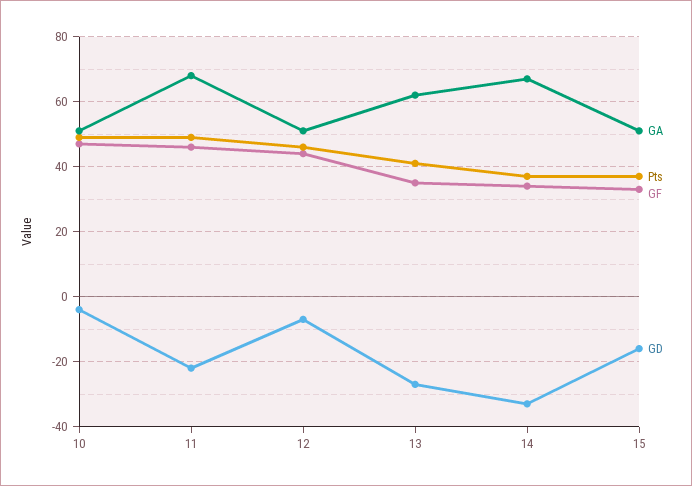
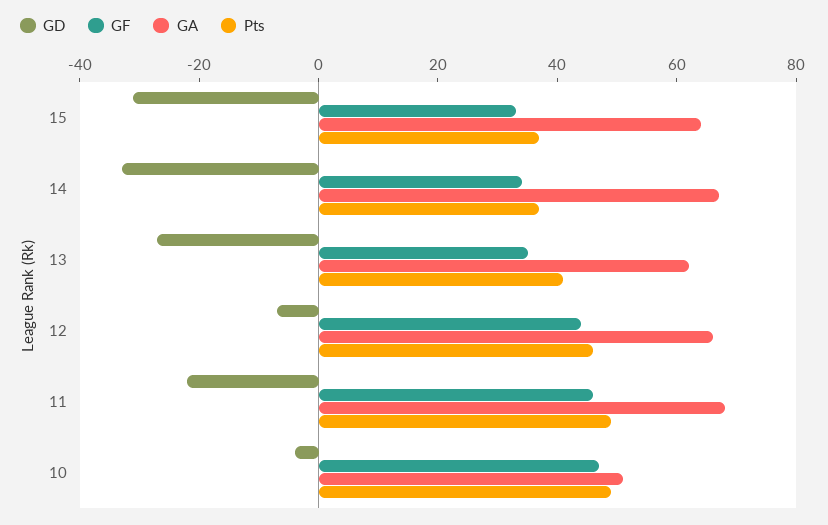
GA, 12: 50 -> 65
GA, 15: 50 -> 65
GD, 15: -15 -> -30

